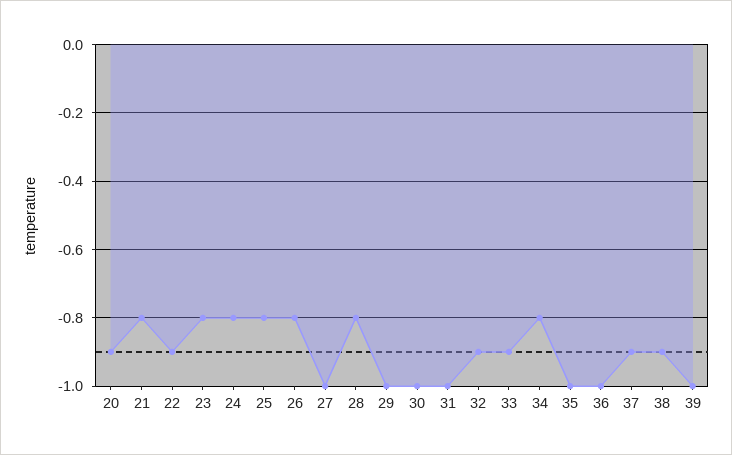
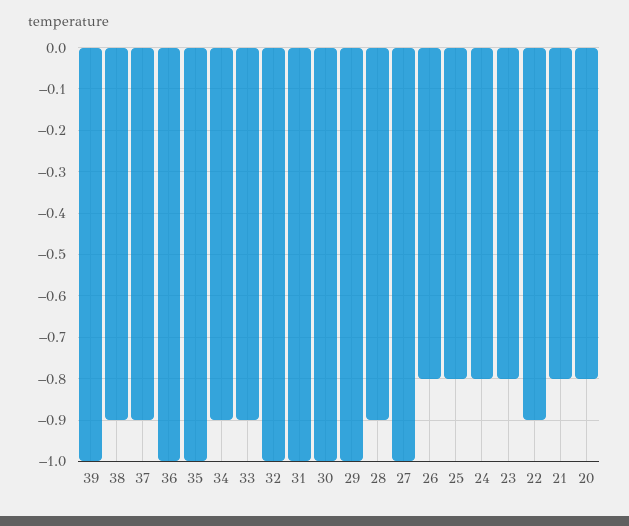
20: -0.9 -> -0.8
28: -0.8 -> -0.9
32: -0.9 -> -1
34: -0.8 -> -0.9

